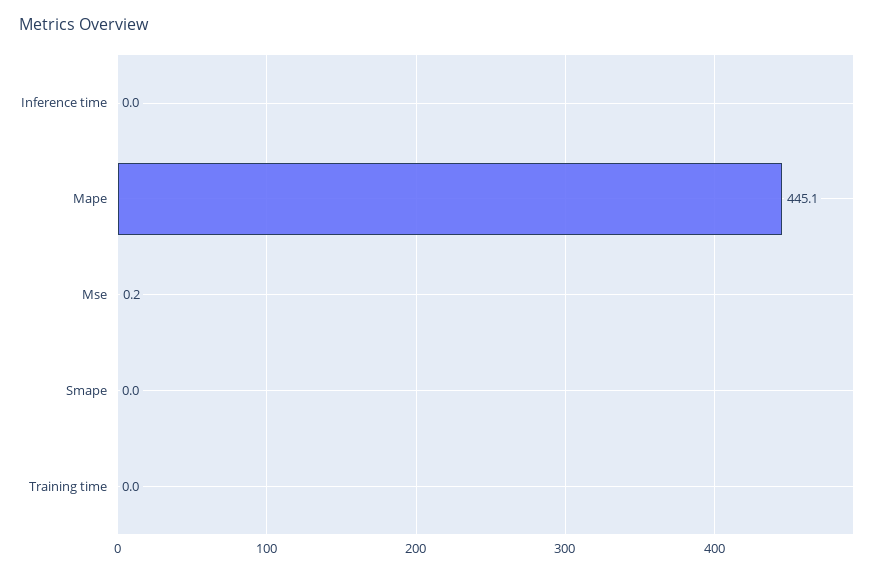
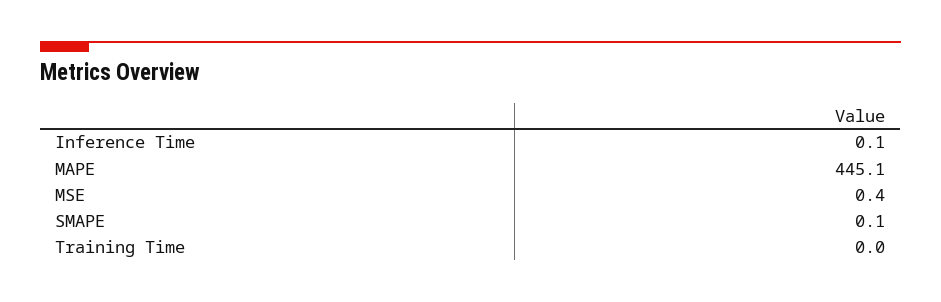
Inference time: 0 -> 0.1
Mse: 0.2 -> 0.4
Smape: 0 -> 0.1

